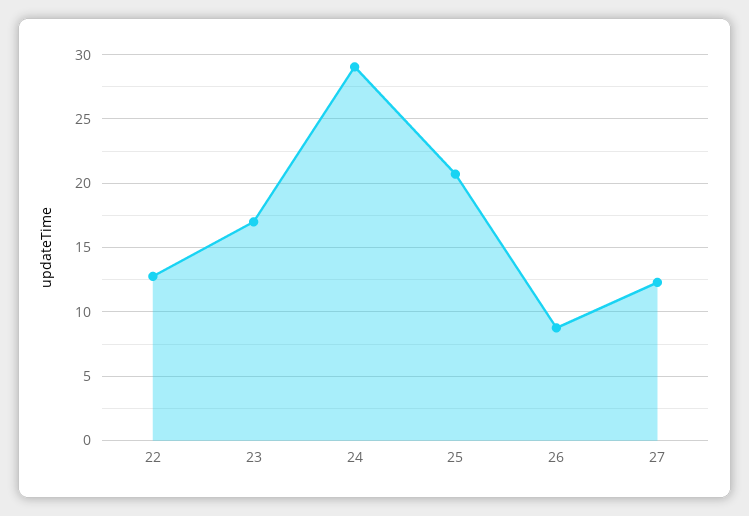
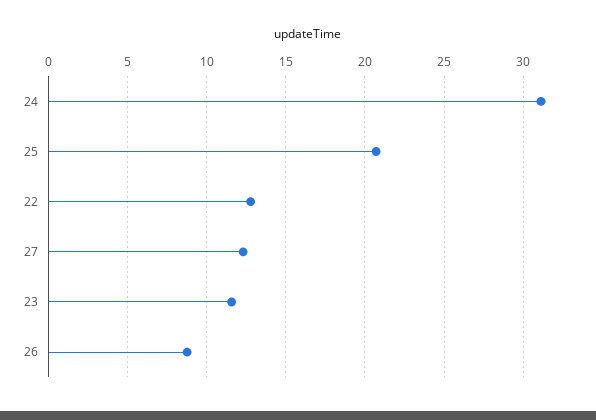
23: 17 -> 11.5
24: 29 -> 31

